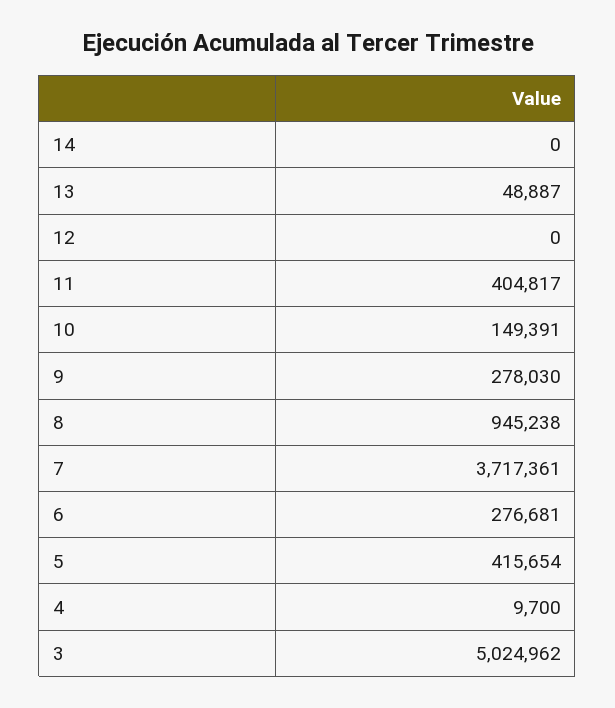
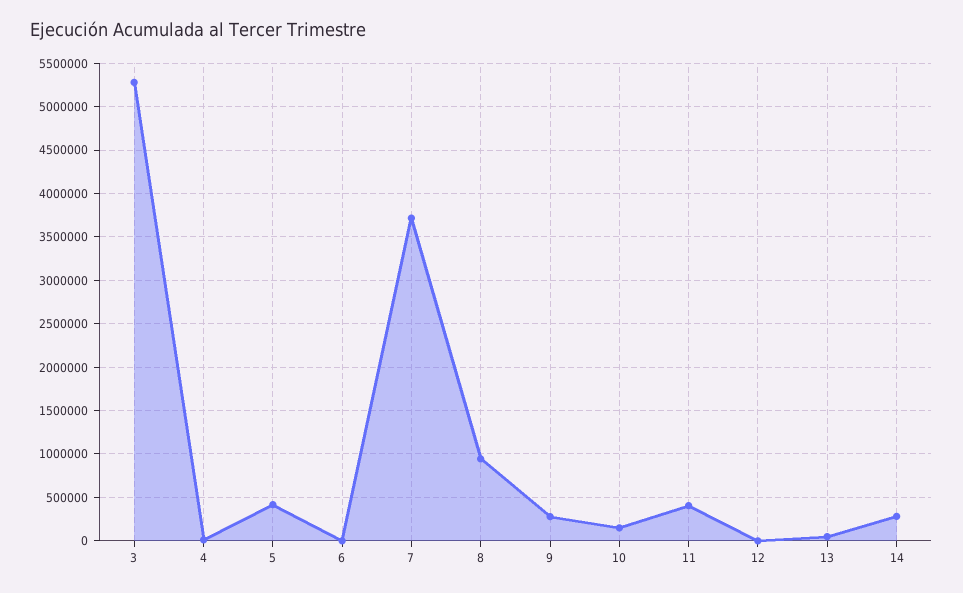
14: 0 -> 300000
6: 276681 -> 0
3: 5024962 -> 5300000

